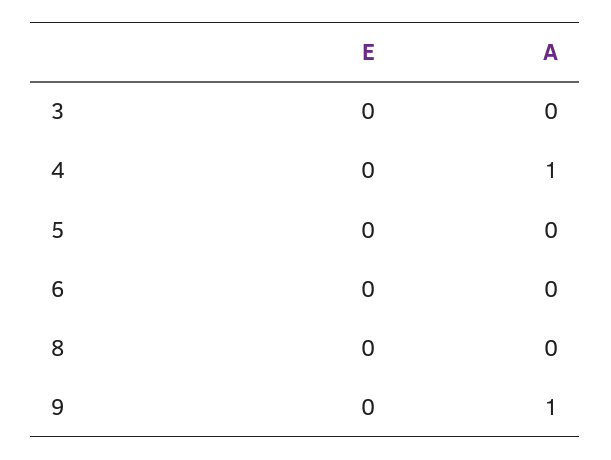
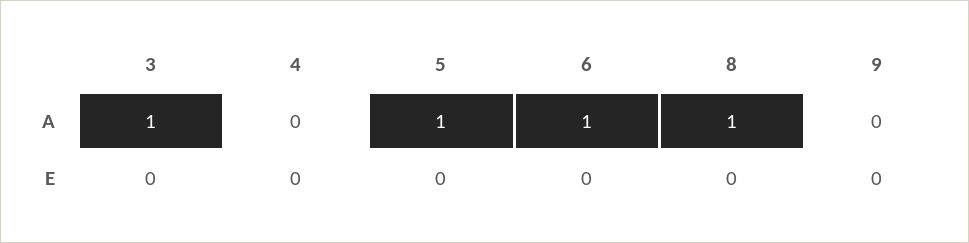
A, 3: 0 -> 1
A, 4: 1 -> 0
A, 5: 0 -> 1
A, 6: 0 -> 1
A, 8: 0 -> 1
A, 9: 1 -> 0

